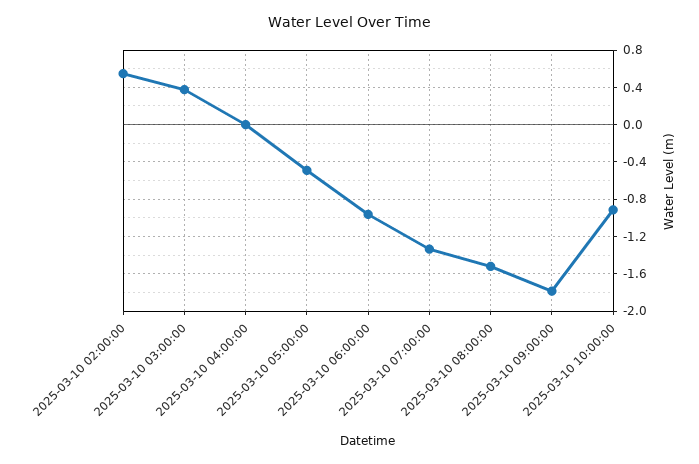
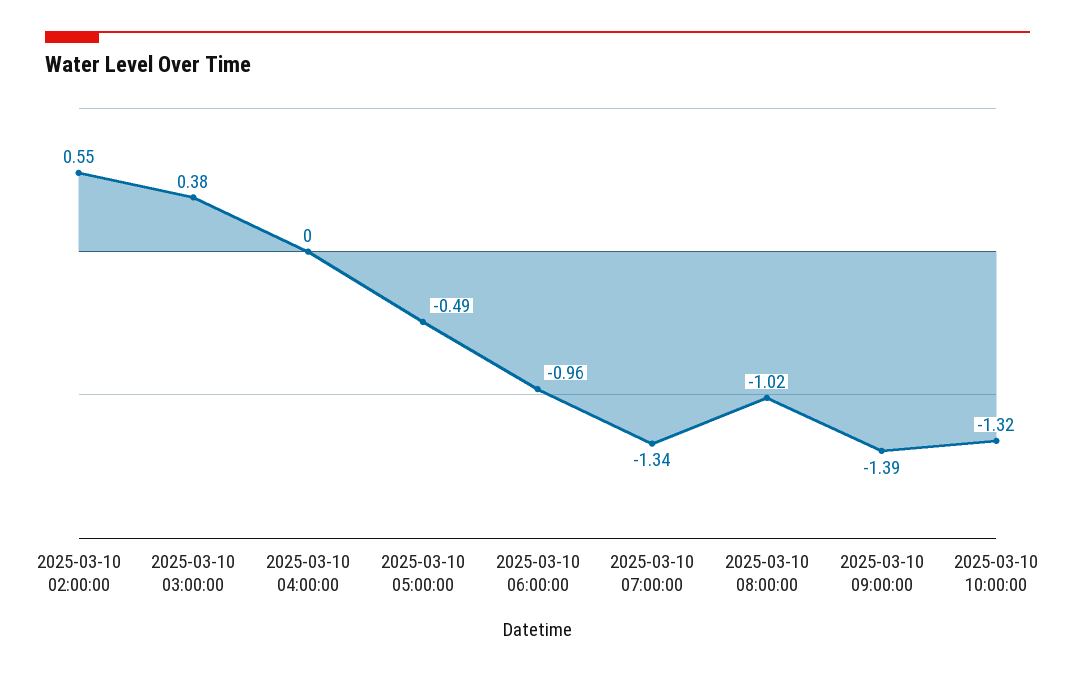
2025-03-10 08:00:00: -1.5 -> -1.02
2025-03-10 09:00:00: -1.8 -> -1.39
2025-03-10 10:00:00: -0.9 -> -1.32

